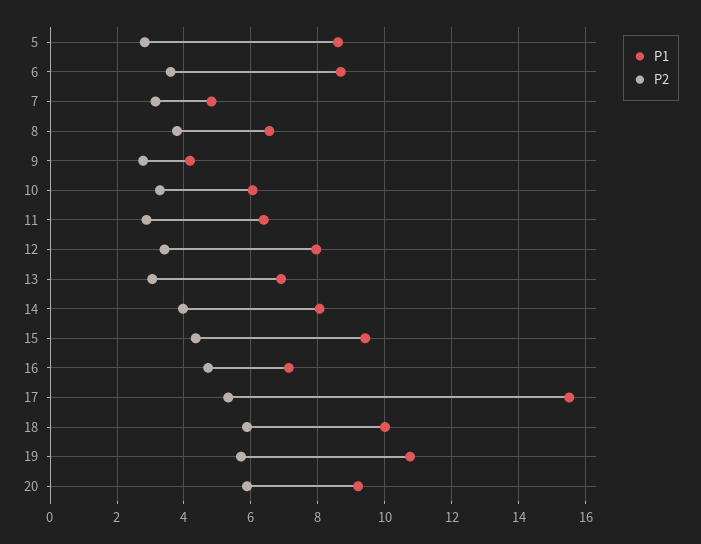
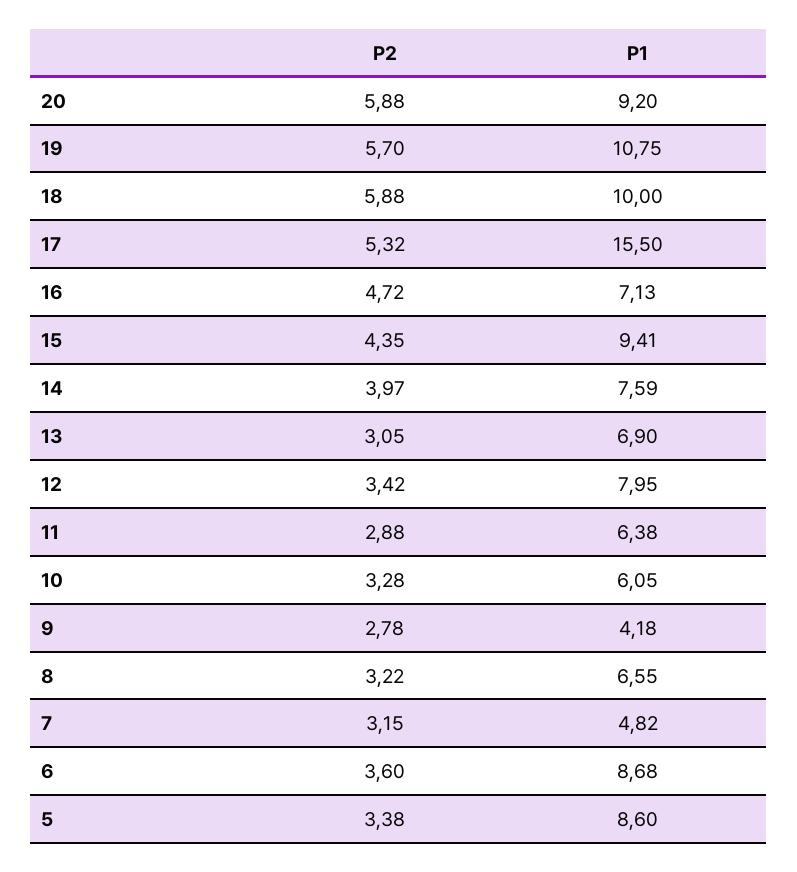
P2, 5: 2.8 -> 3.38
P2, 8: 3.8 -> 3.22
P1, 14: 8 -> 7.59

